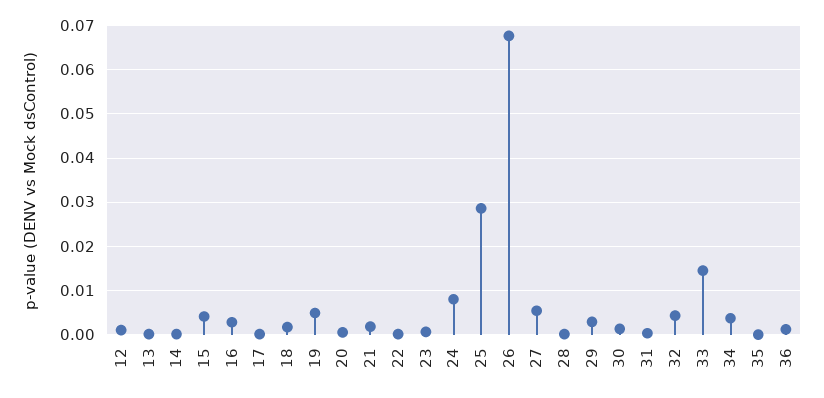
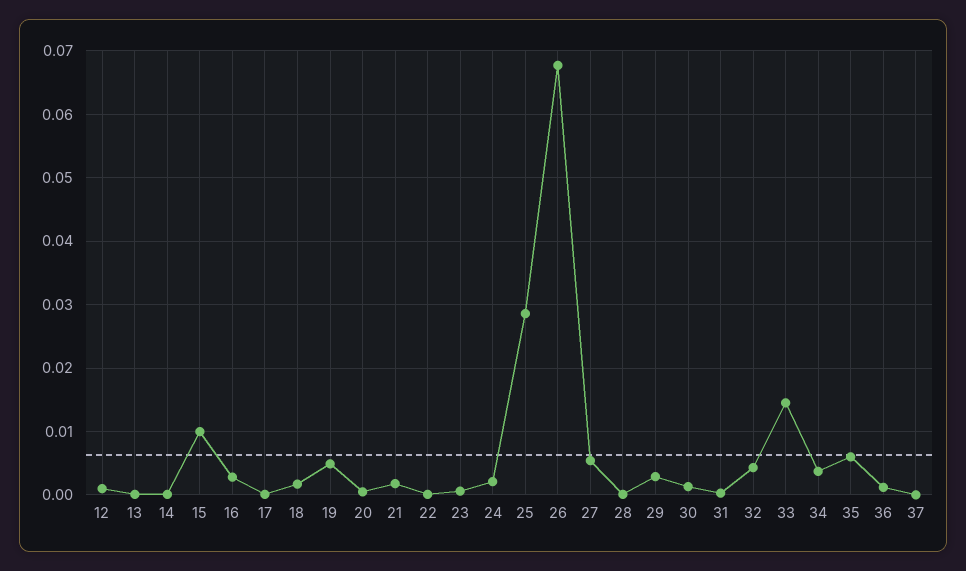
15: 0.004 -> 0.01
24: 0.008 -> 0.002
35: 0 -> 0.006
37: none -> 0

